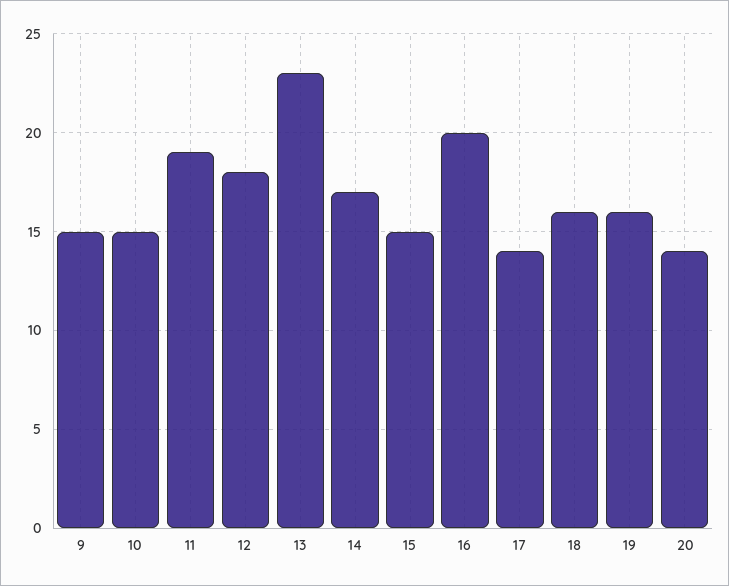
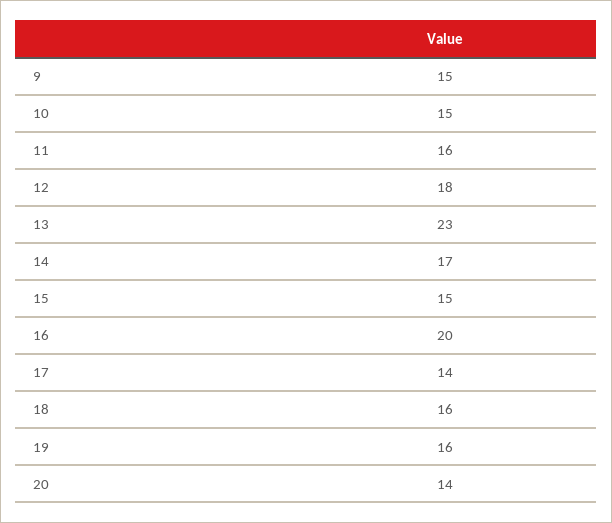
11: 19 -> 16

